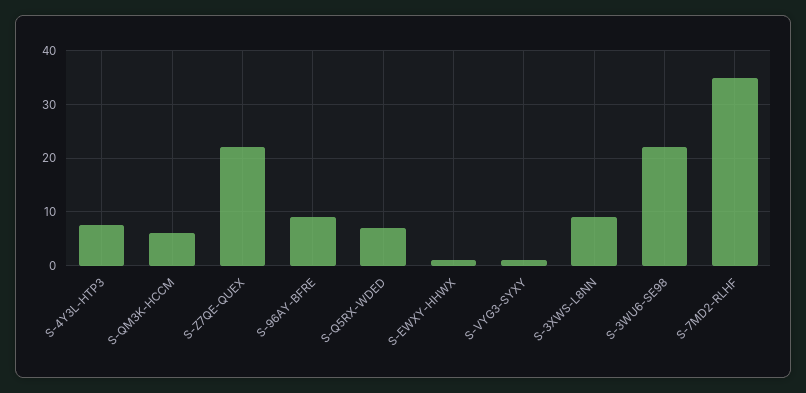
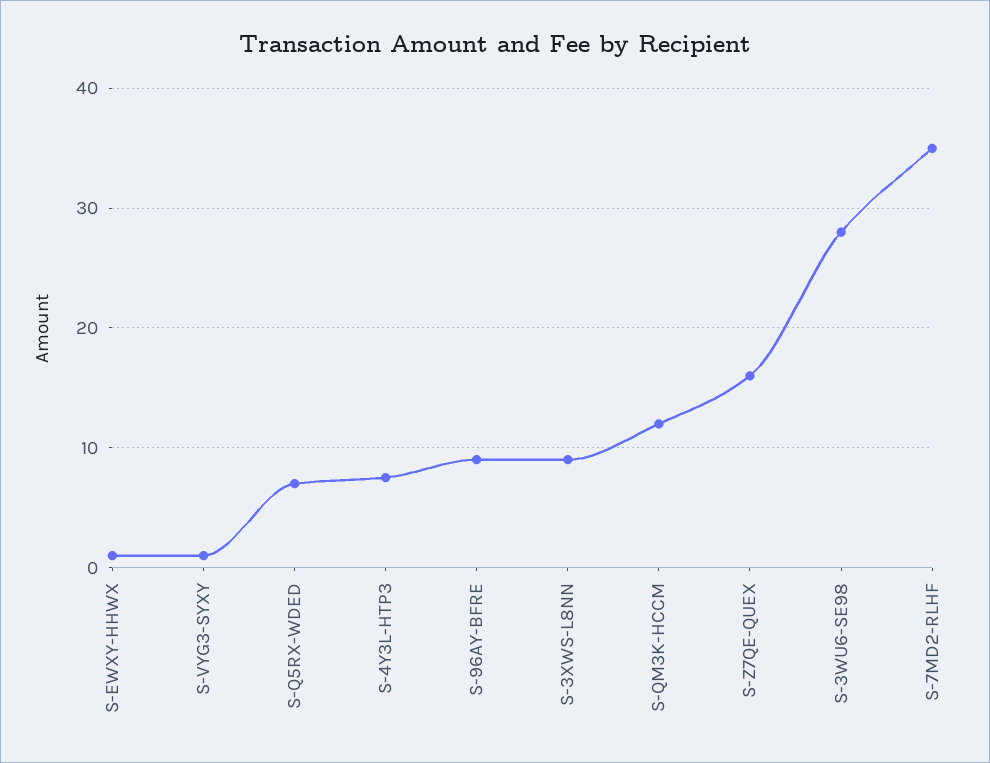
S-QM3K-HCCM: 6 -> 12
S-Z7QE-QUEX: 22 -> 16
S-3WU6-SE98: 22 -> 28

